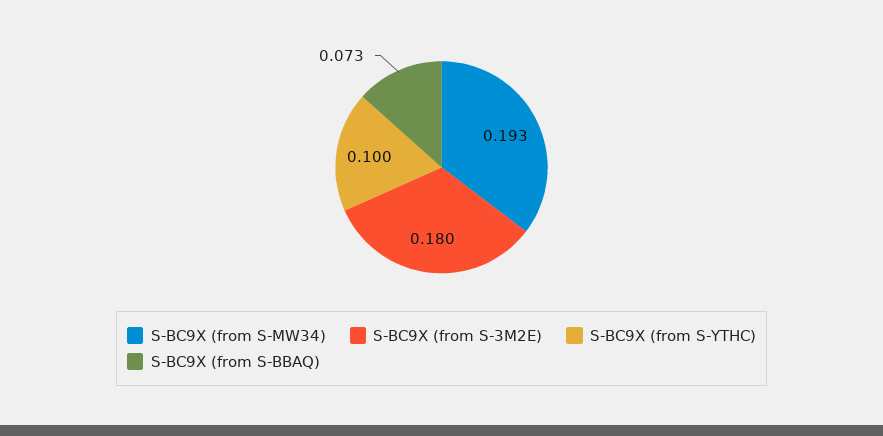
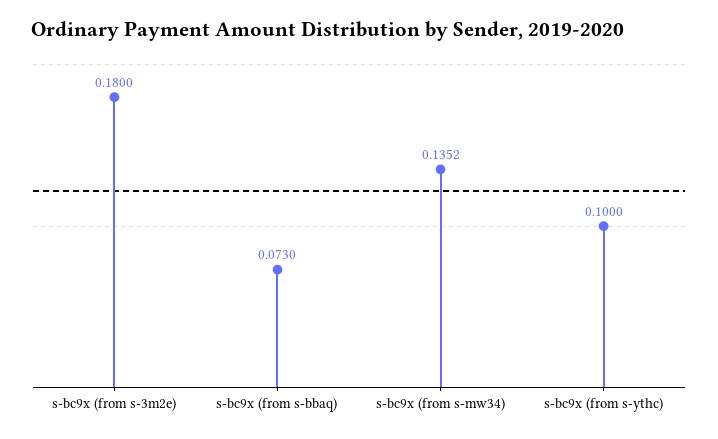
S-BC9X (from S-MW34): 0.193 -> 0.1352

